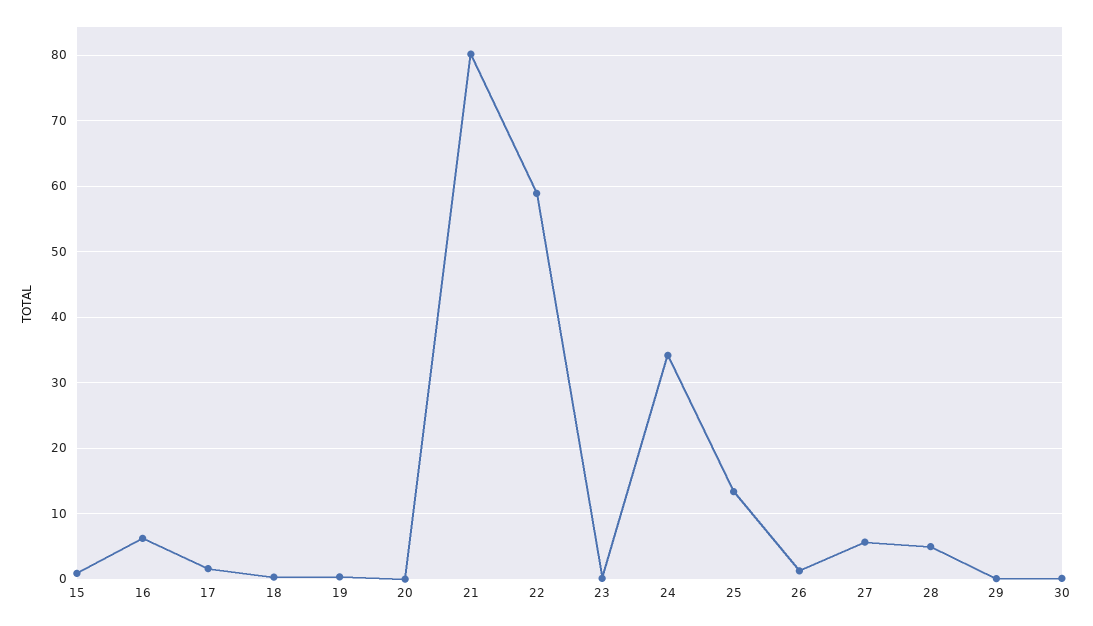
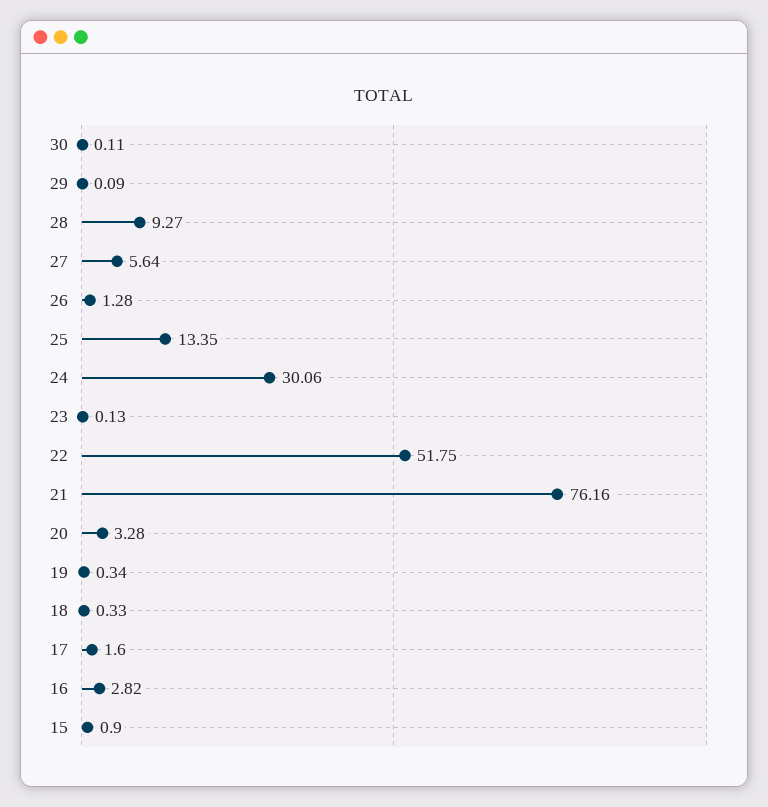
16: 6 -> 2.82
20: 0 -> 3.28
21: 80 -> 76.16
22: 59 -> 51.75
24: 34 -> 30.06
28: 5 -> 9.27

